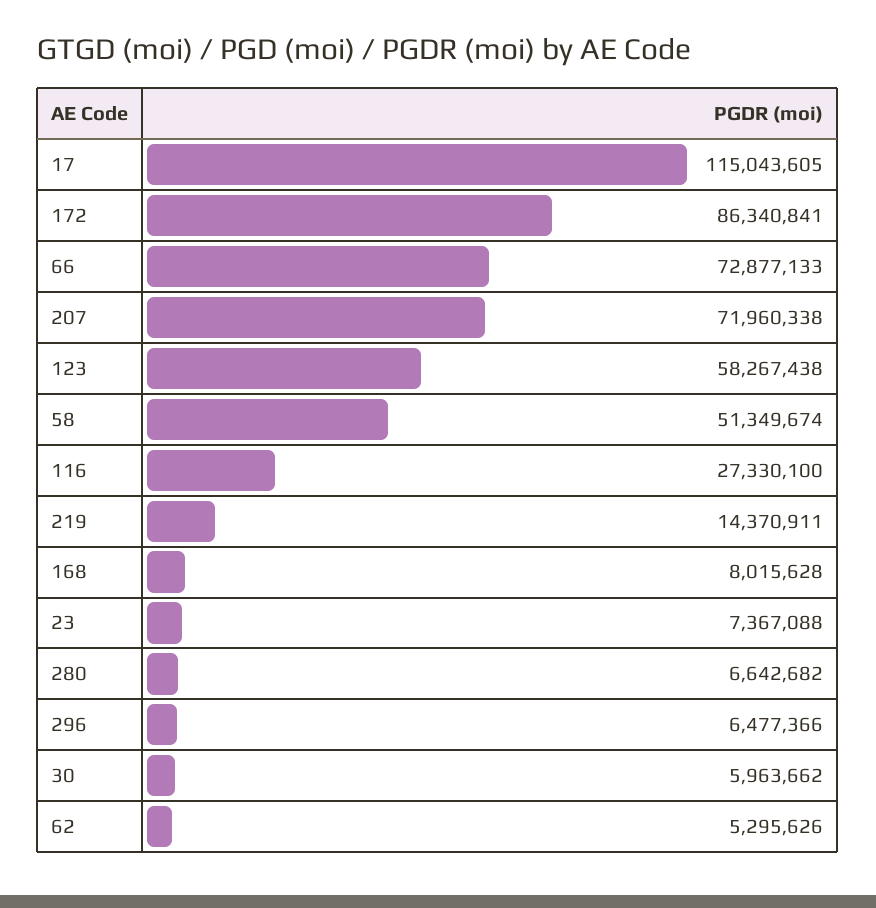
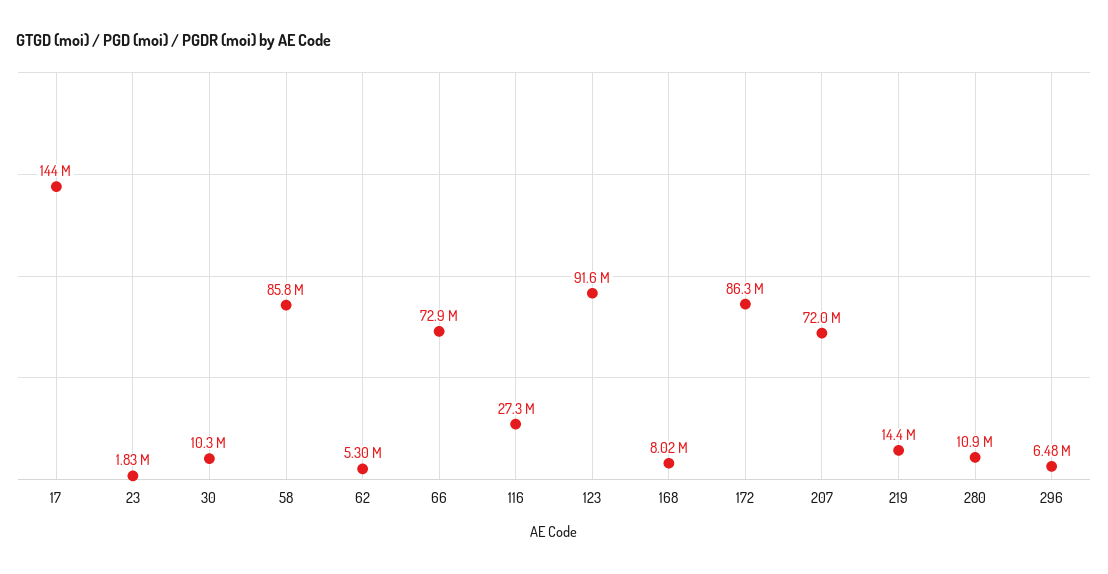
17: 115043605 -> 144000000
123: 58267438 -> 91600000
58: 51349674 -> 85800000
23: 7367088 -> 1830000
280: 6642682 -> 10900000
30: 5963662 -> 10300000

